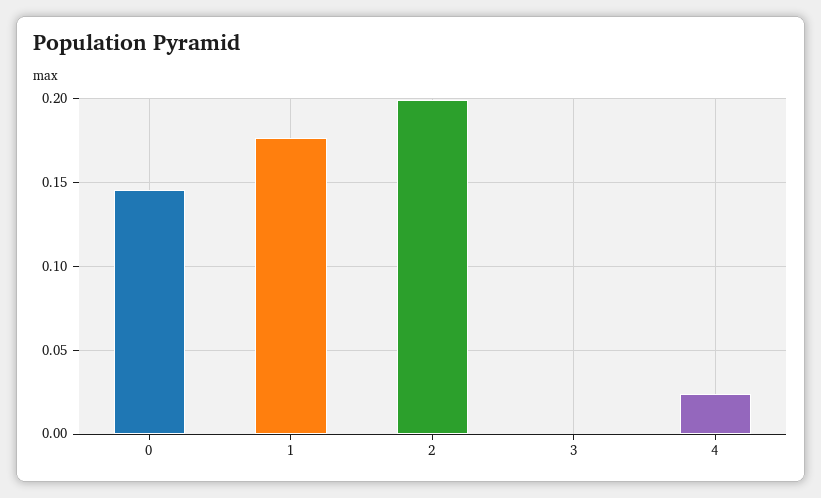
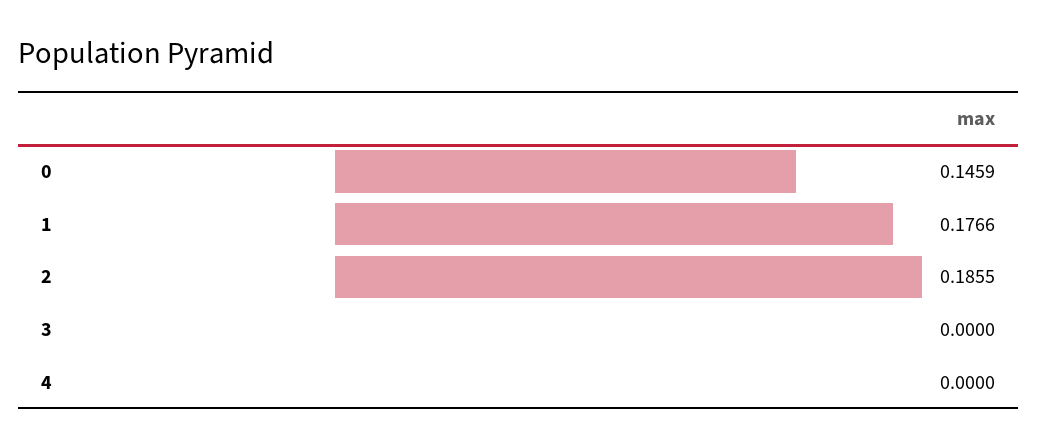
2: 0.2 -> 0.1855
4: 0.025 -> 0

